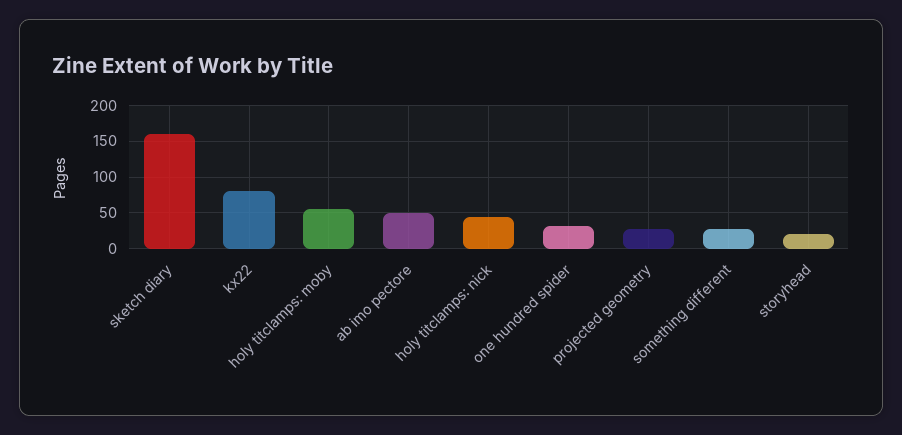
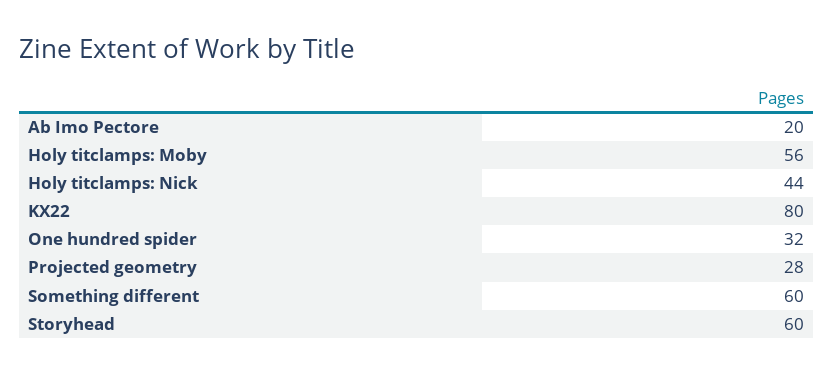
sketch diary: 160 -> none
ab imo pectore: 50 -> 20
something different: 30 -> 60
storyhead: 20 -> 60

